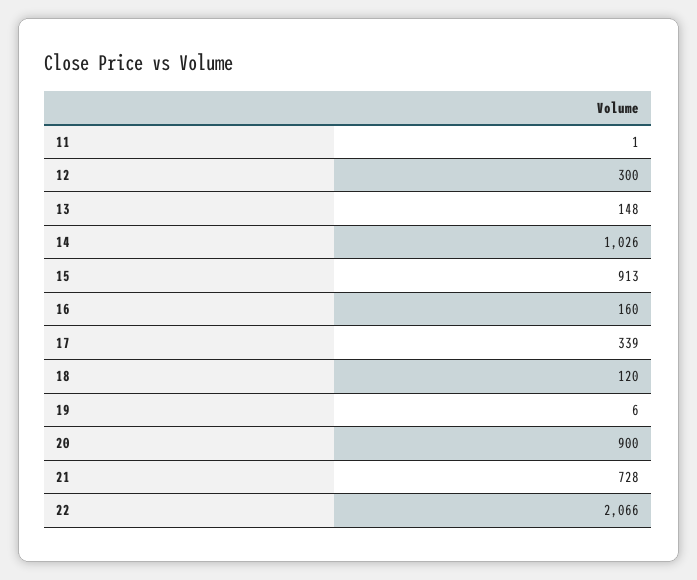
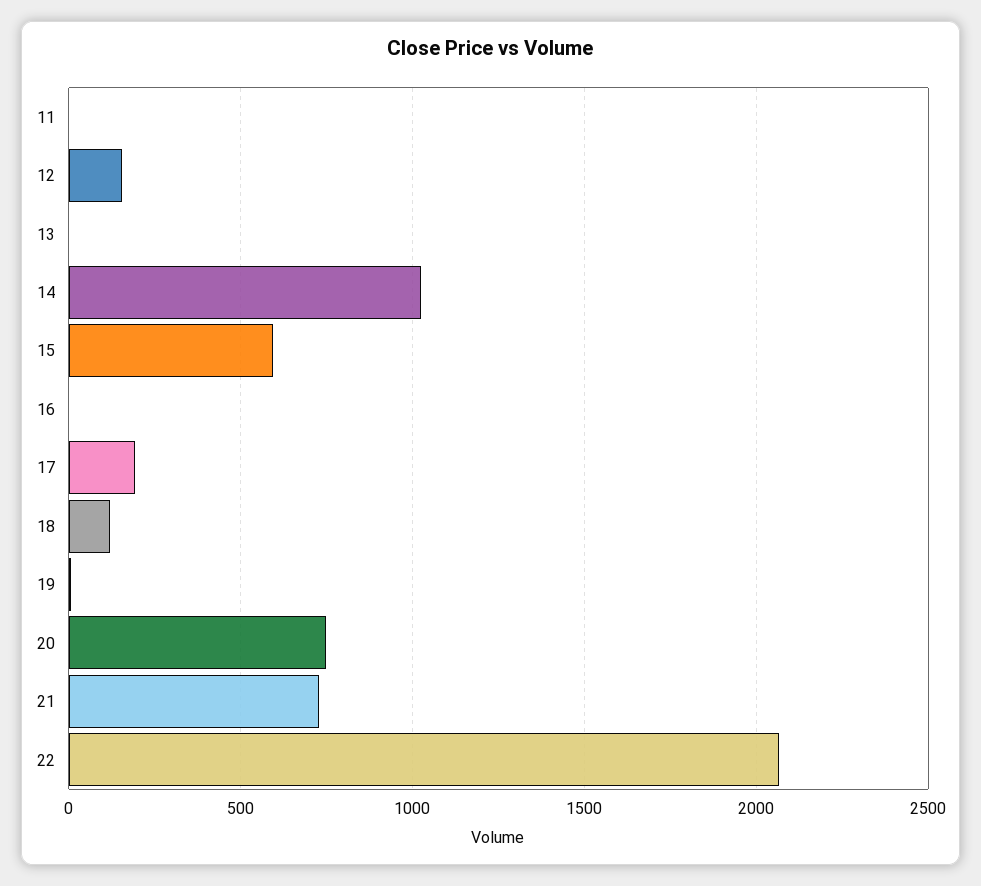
12: 300 -> 150
13: 148 -> 0
15: 913 -> 600
16: 160 -> 0
17: 339 -> 200
20: 900 -> 750

